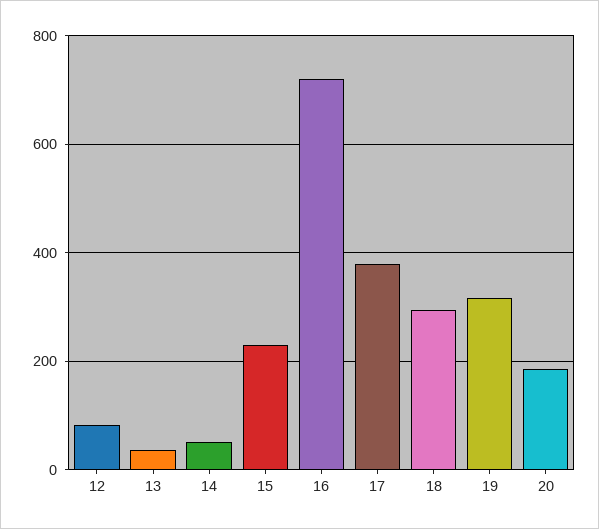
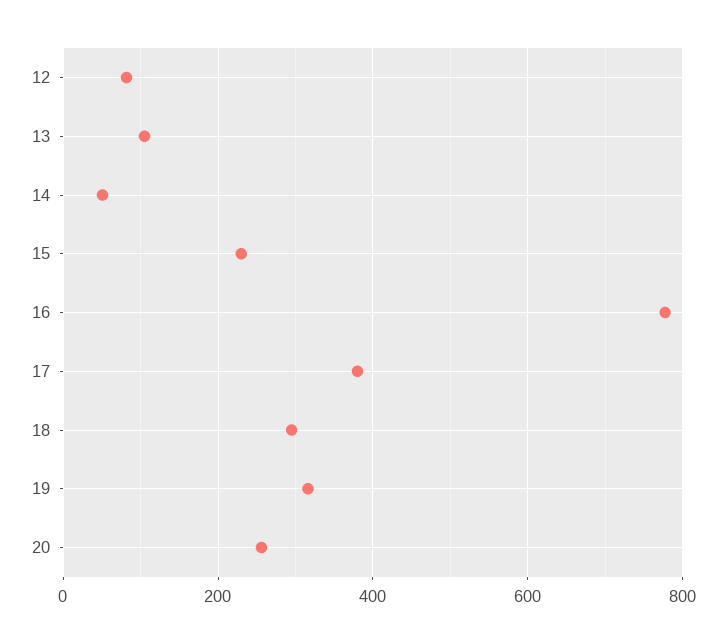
13: 40 -> 100
16: 720 -> 780
20: 180 -> 260

